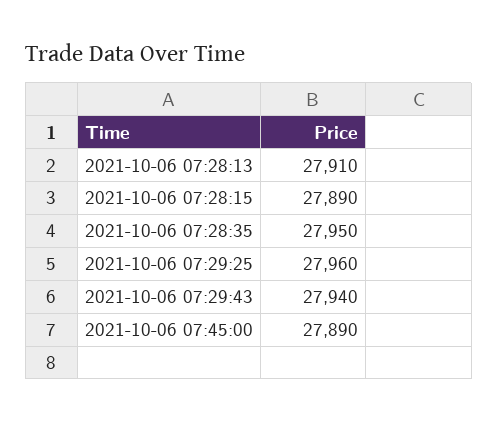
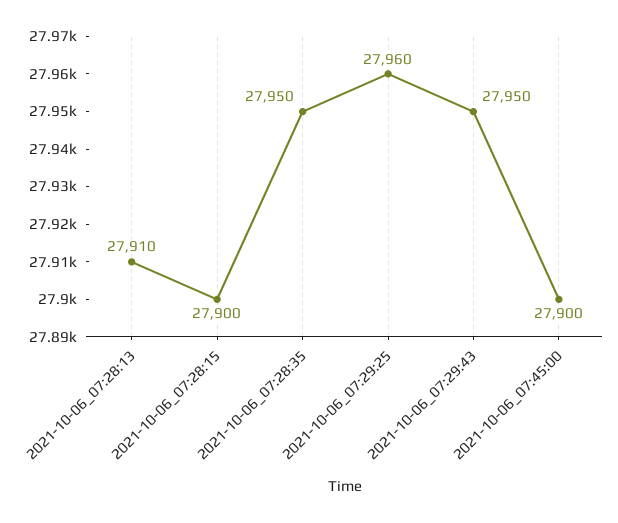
2021-10-06 07:28:15: 27890 -> 27900
2021-10-06 07:29:43: 27940 -> 27950
2021-10-06 07:45:00: 27890 -> 27900

